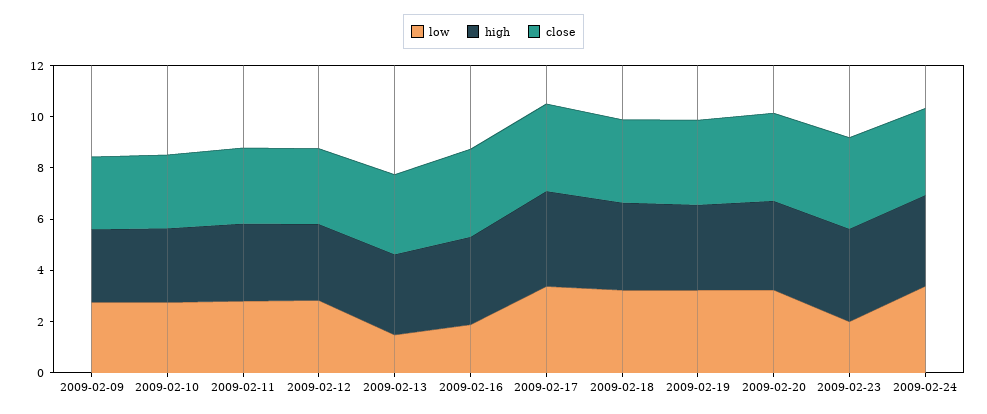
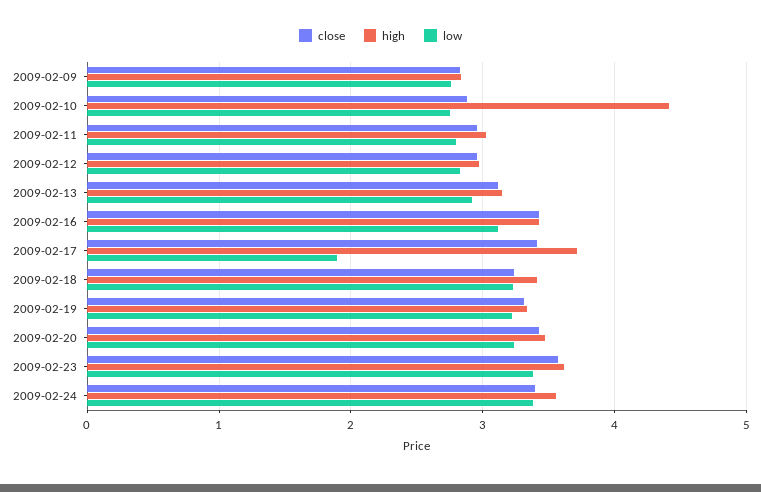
high, 2009-02-10: 3 -> 4.4
low, 2009-02-13: 1.5 -> 2.9
low, 2009-02-16: 2 -> 3.1
low, 2009-02-17: 3.5 -> 1.9
low, 2009-02-23: 2 -> 3.4

